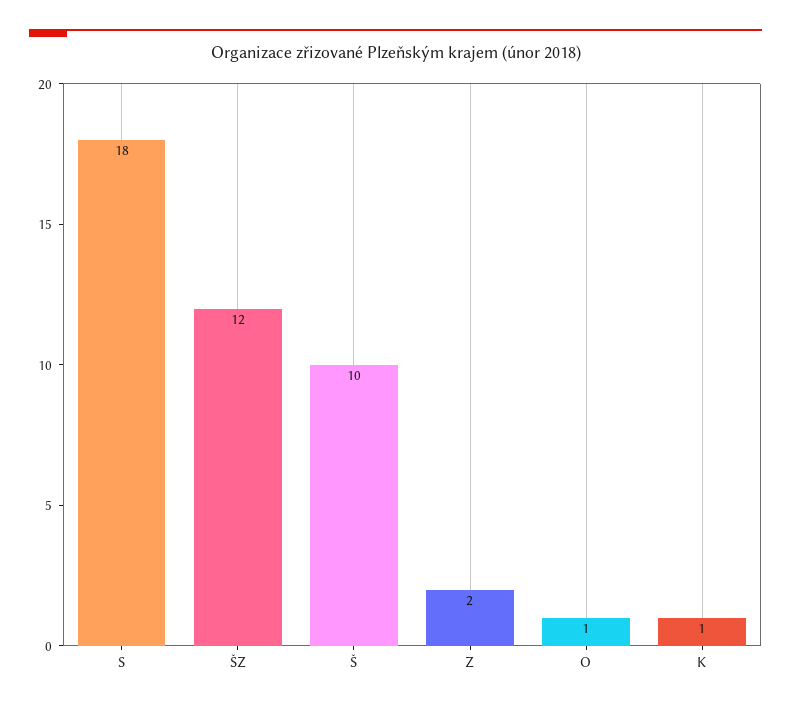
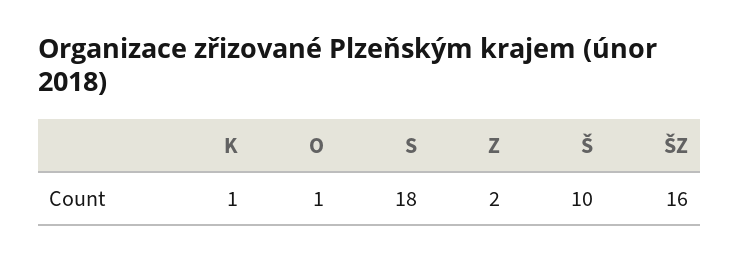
ŠZ: 12 -> 16

